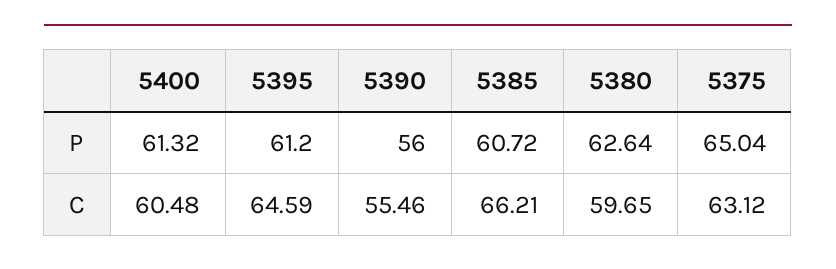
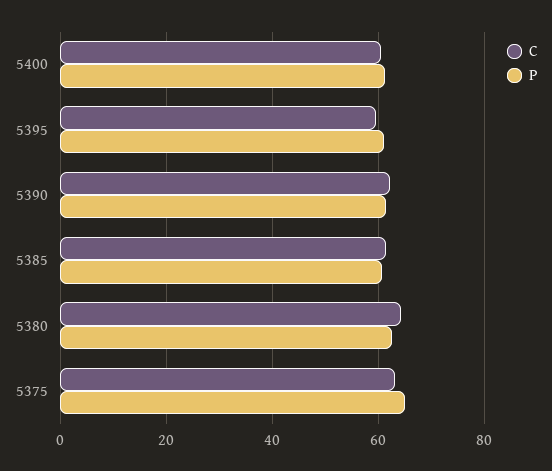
P, 5390: 56 -> 62
C, 5395: 64.59 -> 60
C, 5390: 55.46 -> 62
C, 5385: 66.21 -> 62
C, 5380: 59.65 -> 64

